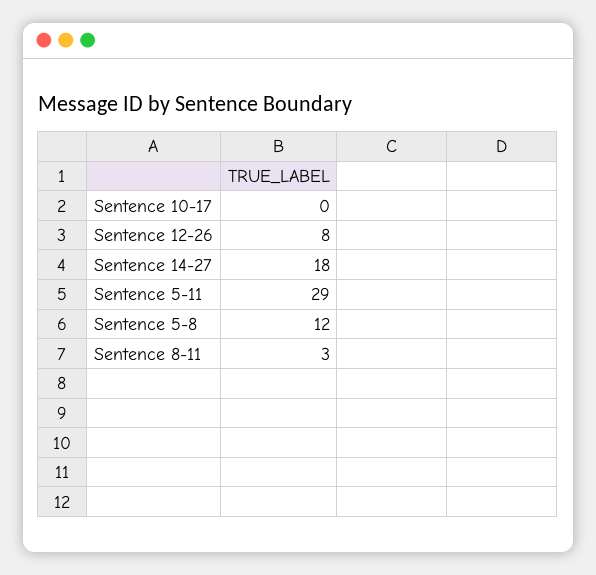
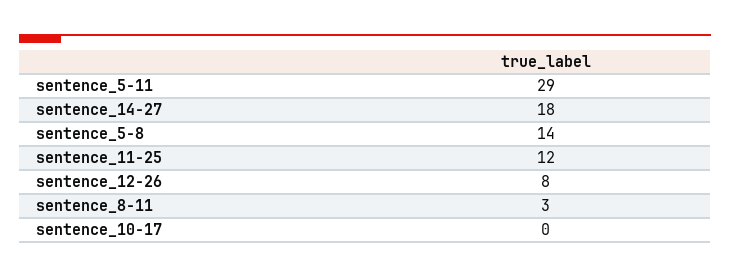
Sentence 5-8: 12 -> 14
sentence_11-25: none -> 12

